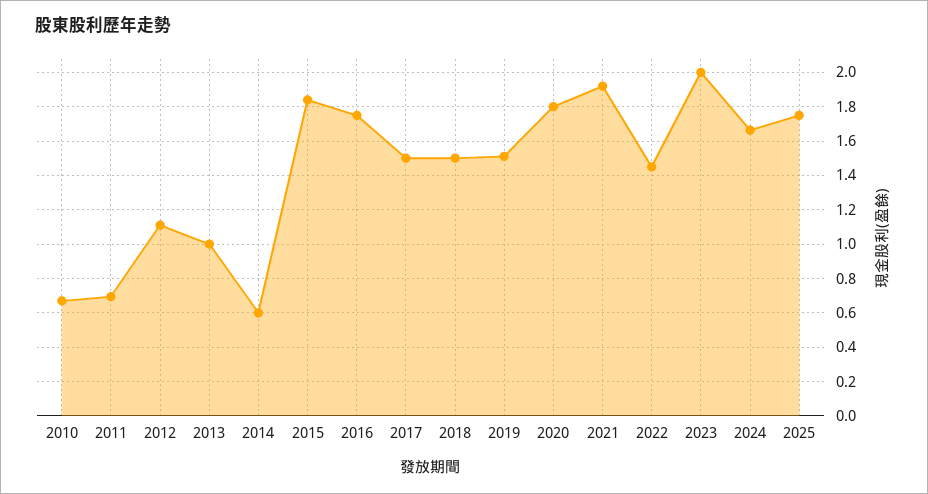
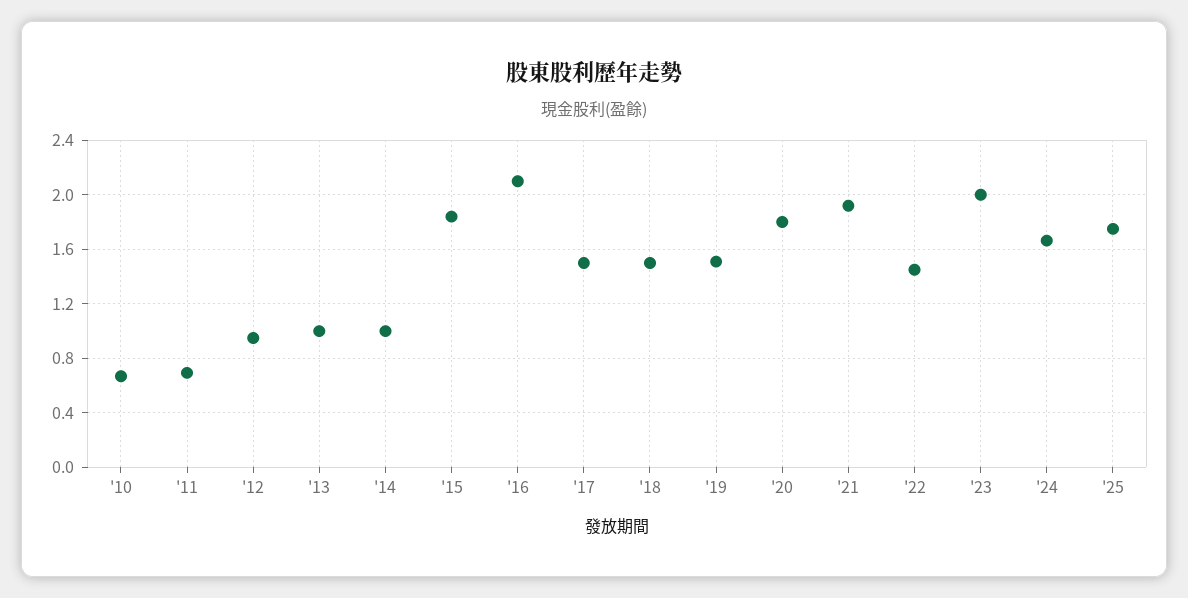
2012: 1.1 -> 0.95
2014: 0.6 -> 1
2016: 1.75 -> 2.1

